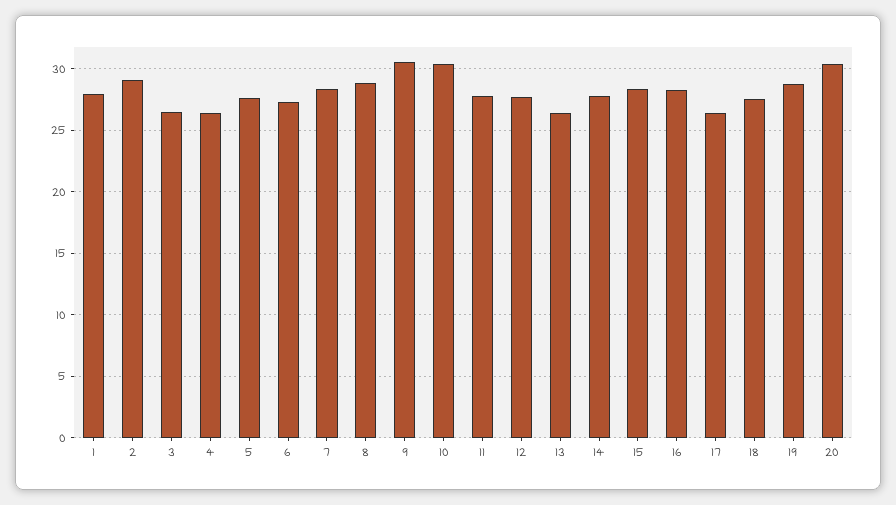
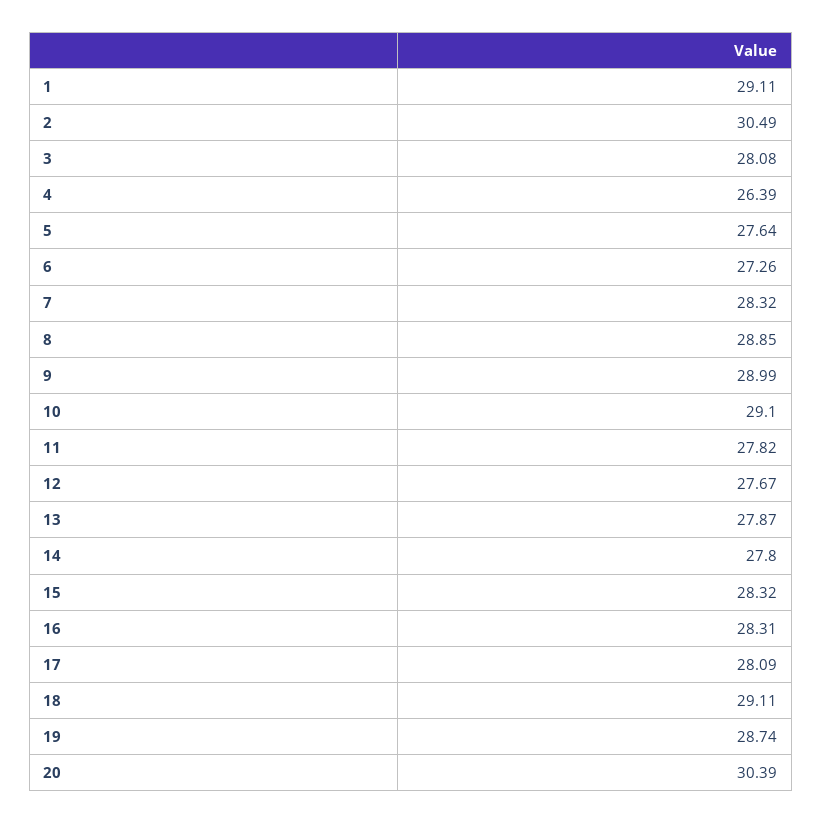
1: 28 -> 29.11
2: 29 -> 30.49
3: 26.5 -> 28.08
9: 30.5 -> 28.99
10: 30.5 -> 29.1
13: 26.5 -> 27.87
17: 26.5 -> 28.09
18: 27.5 -> 29.11

